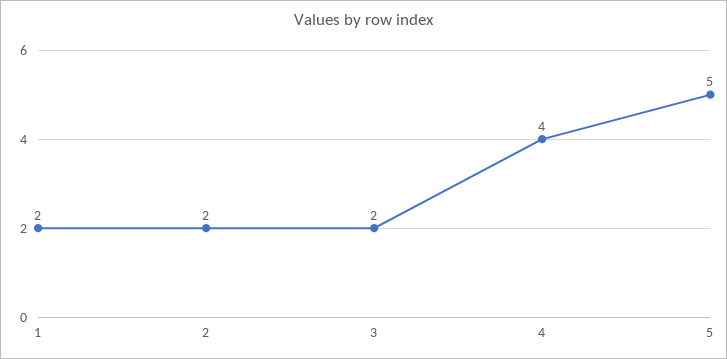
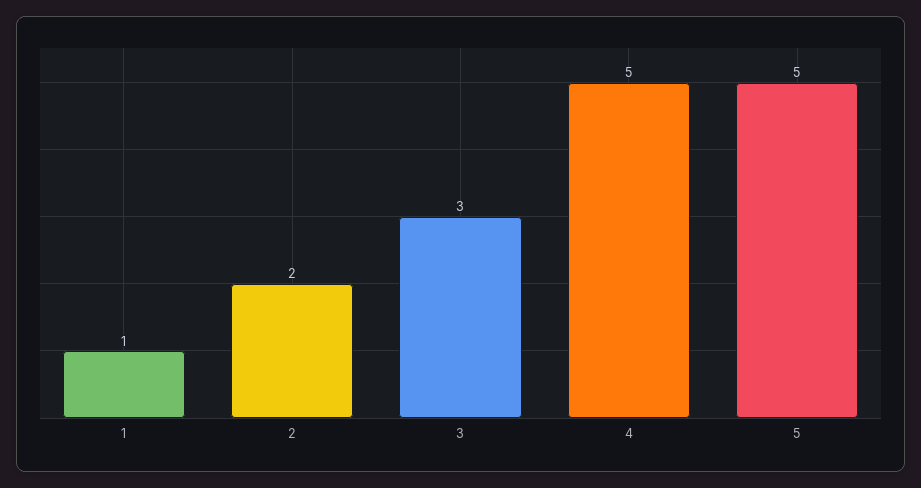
1: 2 -> 1
3: 2 -> 3
4: 4 -> 5

